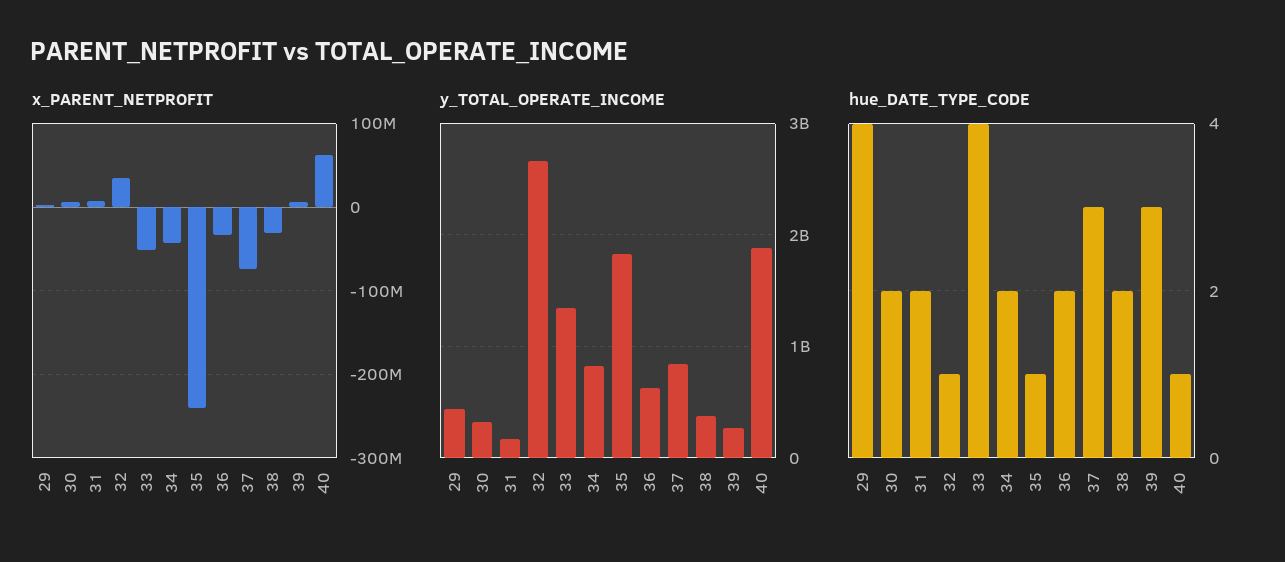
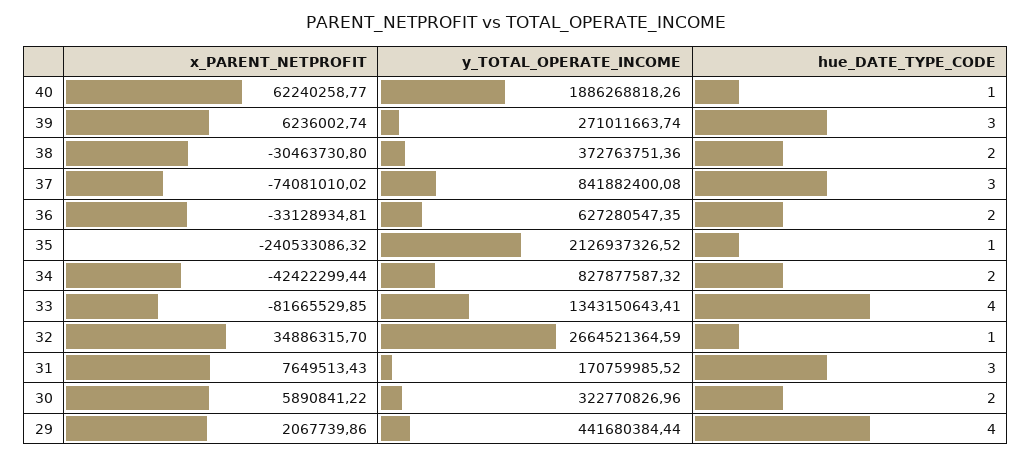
x_PARENT_NETPROFIT, 33: -50000000 -> -81665529.85
y_TOTAL_OPERATE_INCOME, 35: 1800000000 -> 2126937326.52
hue_DATE_TYPE_CODE, 31: 2 -> 3

